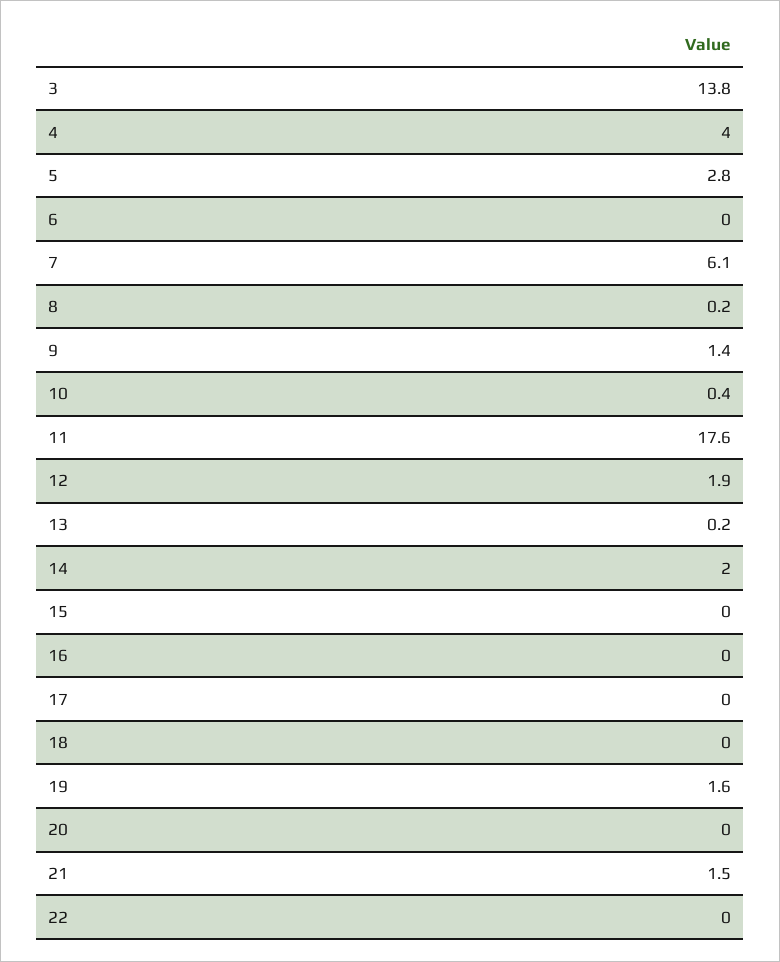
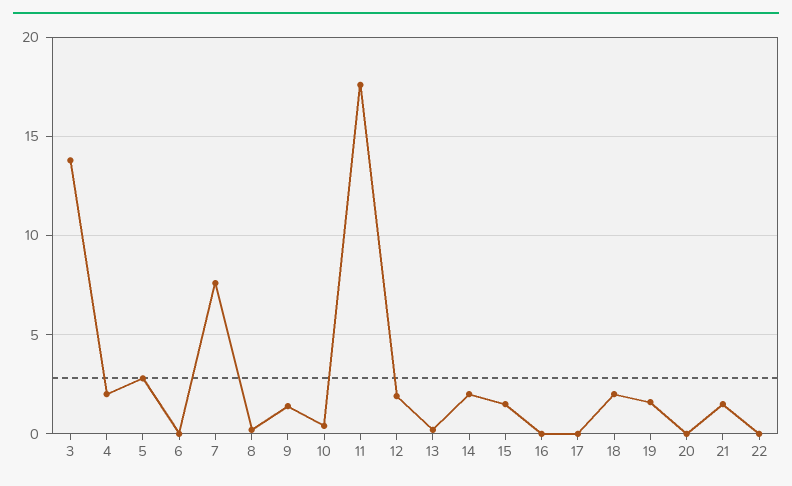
4: 4 -> 2
7: 6.1 -> 7.5
15: 0 -> 1.5
18: 0 -> 2

